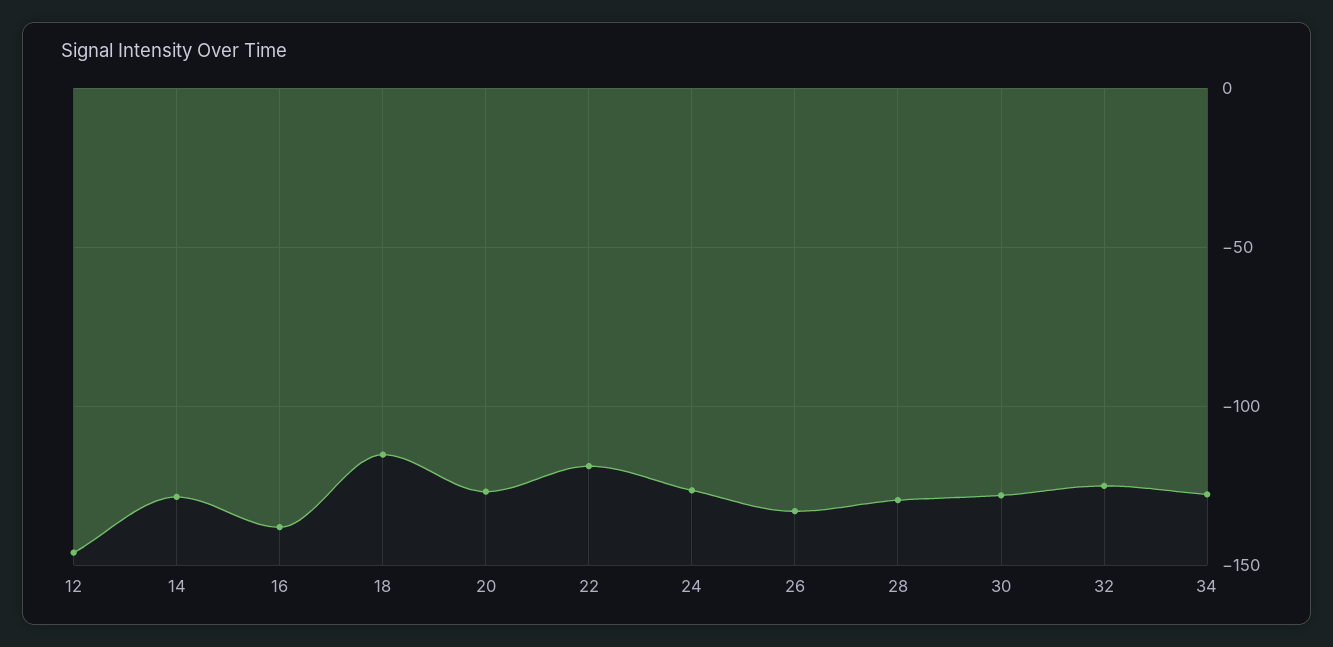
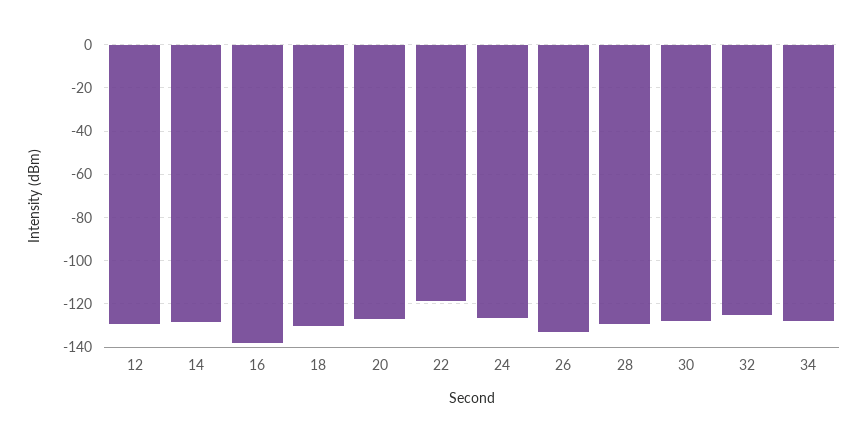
12: -145 -> -130
18: -115 -> -130

